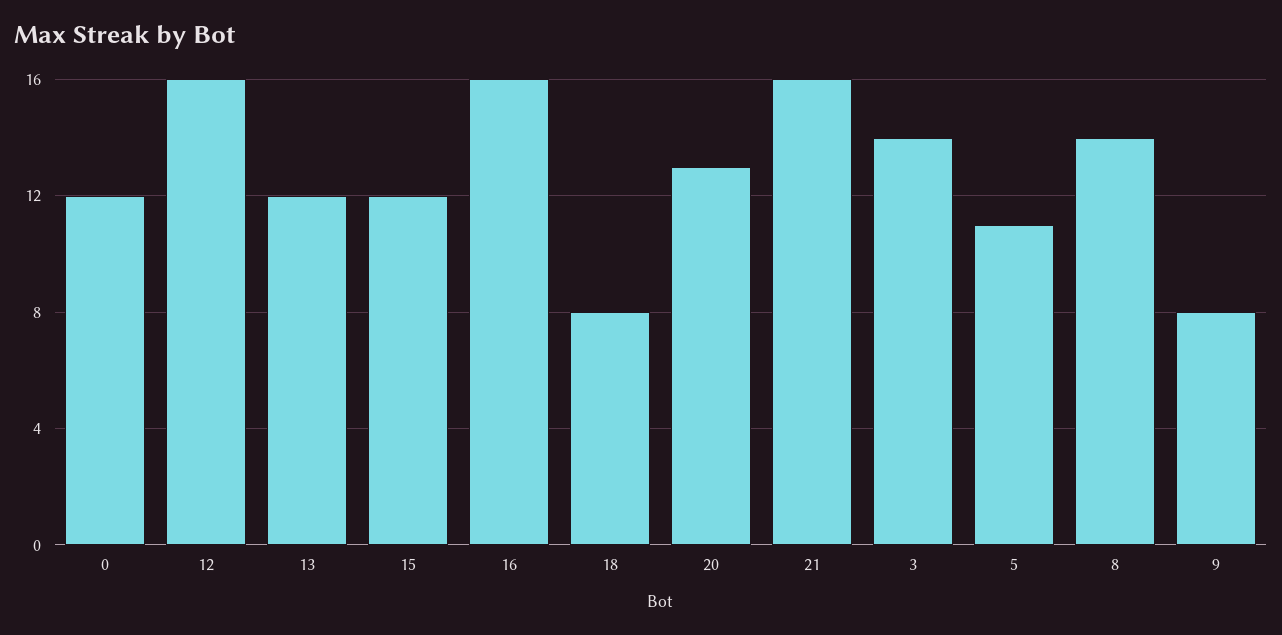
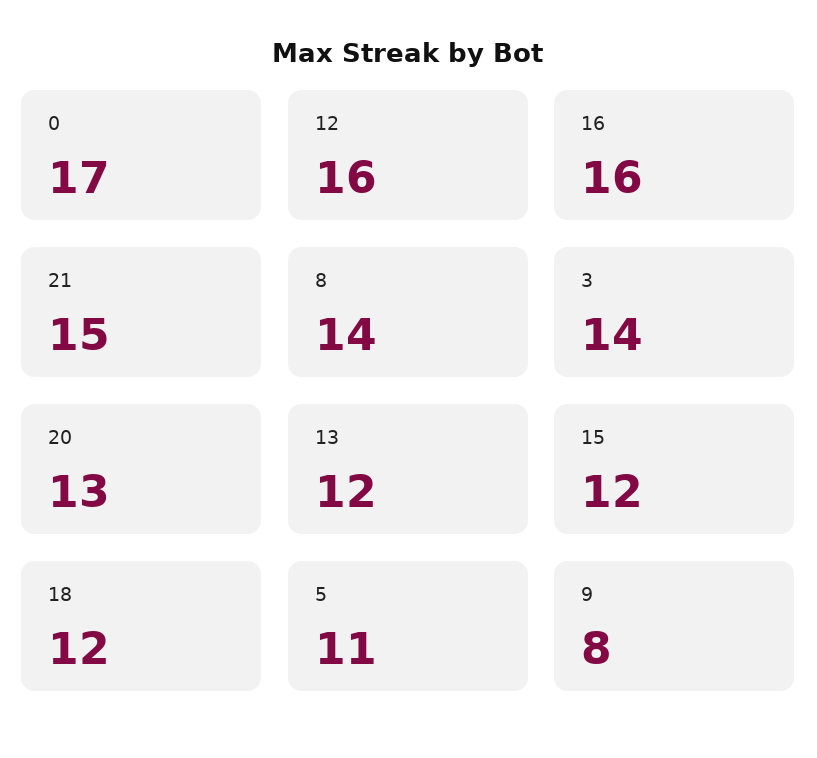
0: 12 -> 17
18: 8 -> 12
21: 16 -> 15

